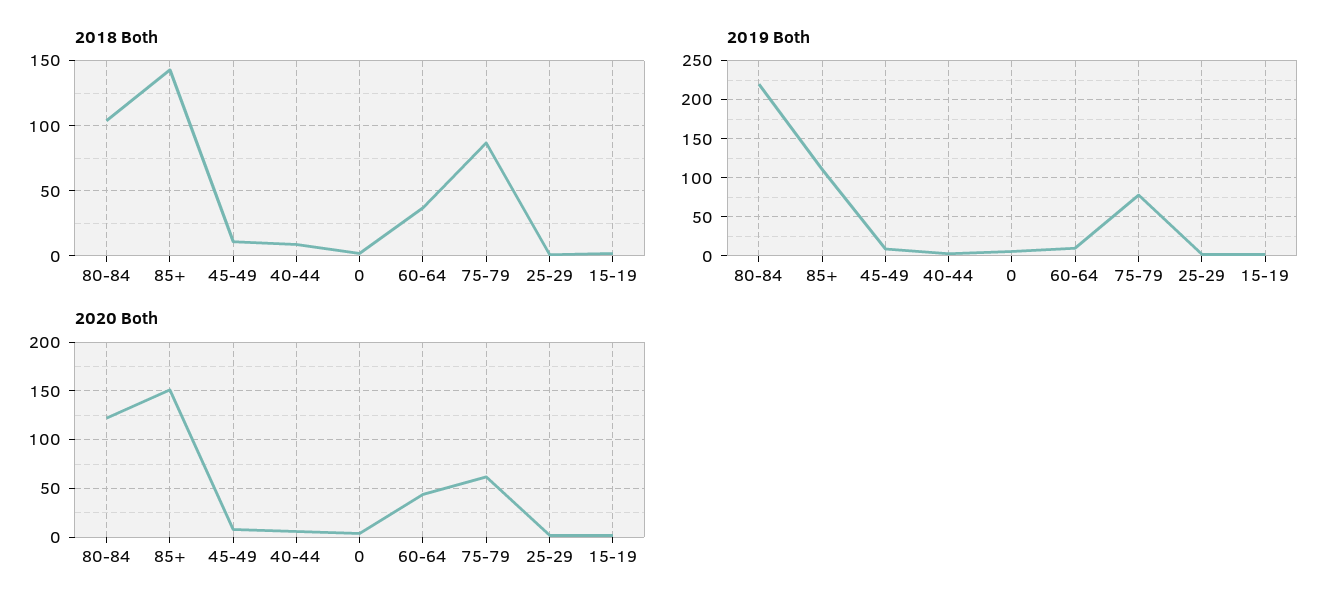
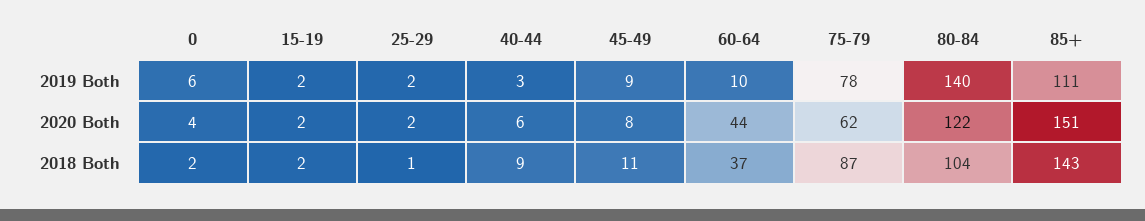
2019 Both, 80-84: 220 -> 140

